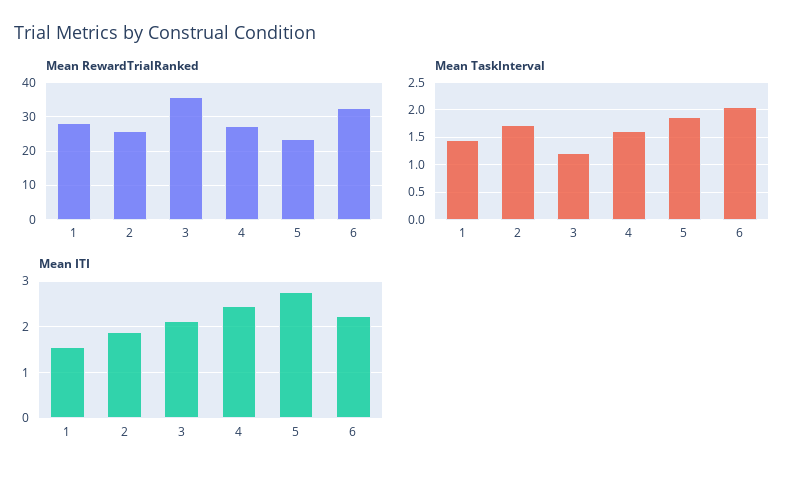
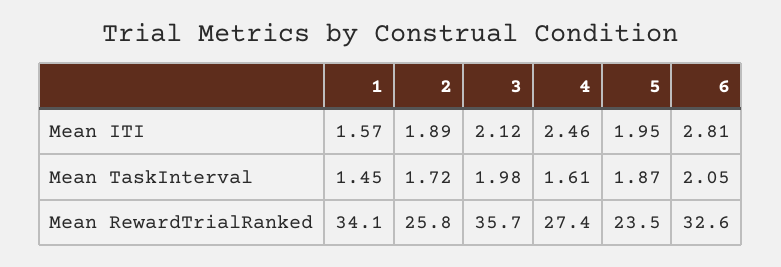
Mean RewardTrialRanked, 1: 28 -> 34.1
Mean TaskInterval, 3: 1.25 -> 1.98
Mean ITI, 5: 2.8 -> 1.95
Mean ITI, 6: 2.2 -> 2.81

